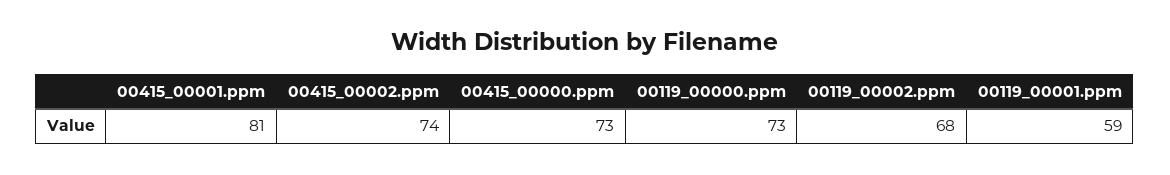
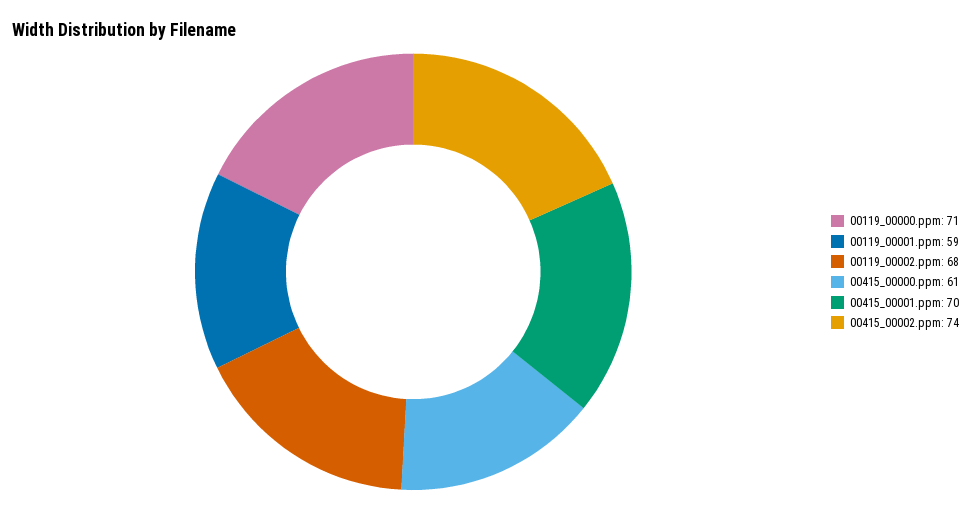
00415_00001.ppm: 81 -> 70
00415_00000.ppm: 73 -> 61
00119_00000.ppm: 73 -> 71

